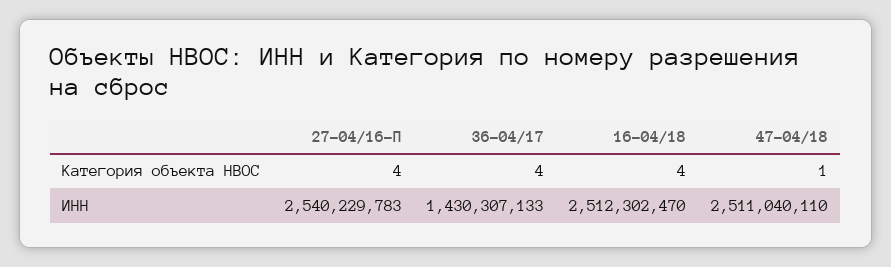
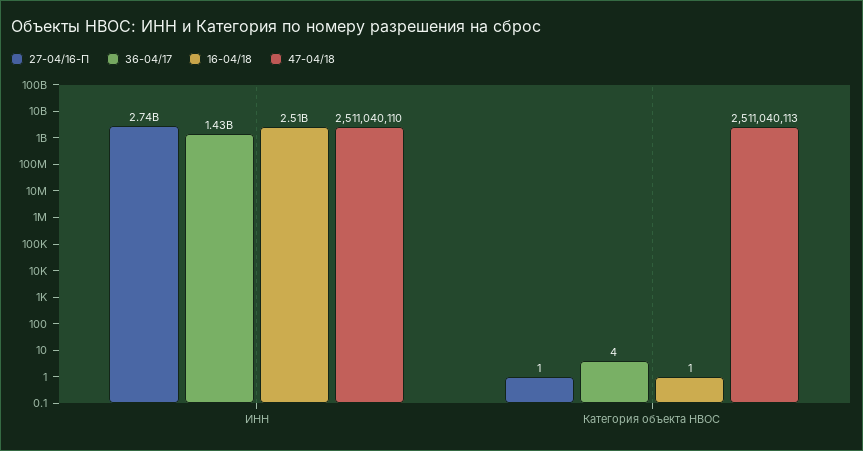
27-04/16-П, Категория объекта НВОС: 4 -> 1
16-04/18, Категория объекта НВОС: 4 -> 1
47-04/18, Категория объекта НВОС: 1 -> 2511040113
27-04/16-П, ИНН: 2540229783 -> 2740000000

